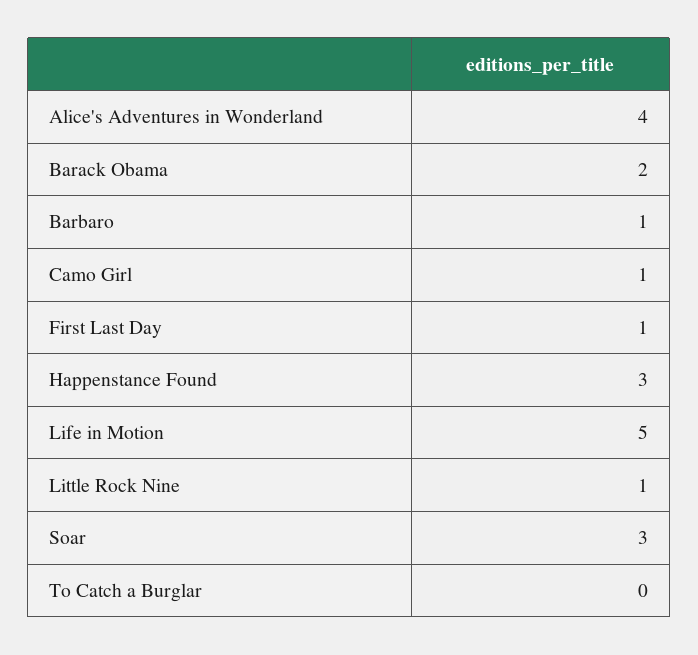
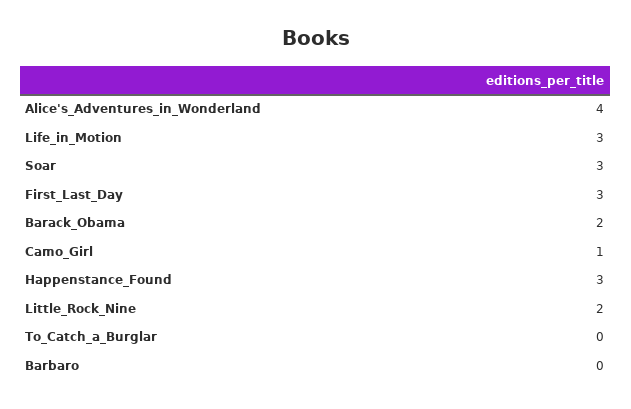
Barbaro: 1 -> 0
First Last Day: 1 -> 3
Life in Motion: 5 -> 3
Little Rock Nine: 1 -> 2

